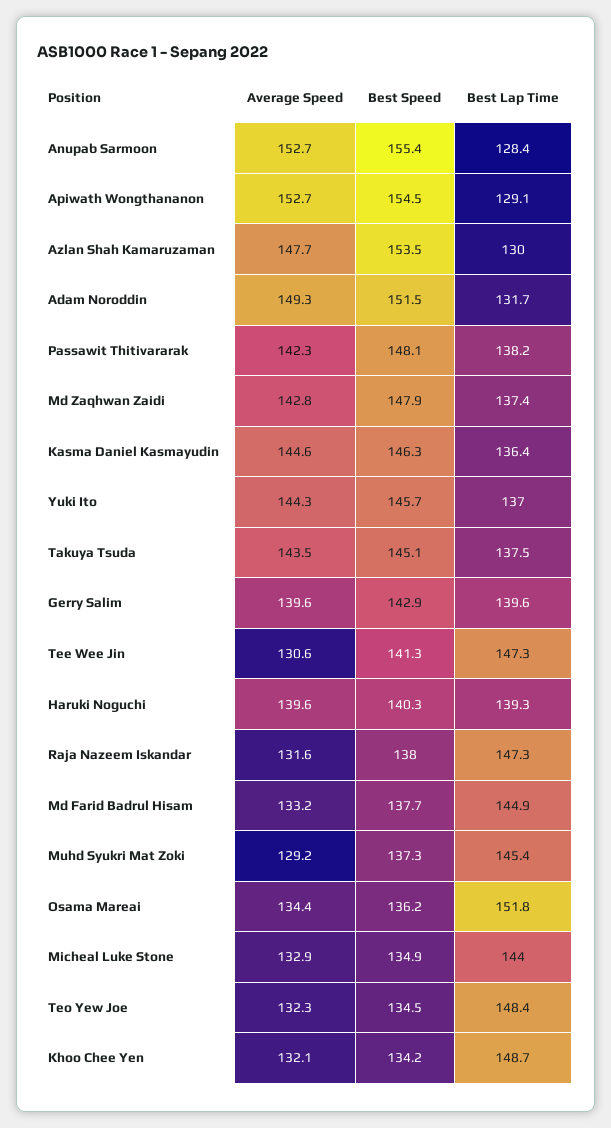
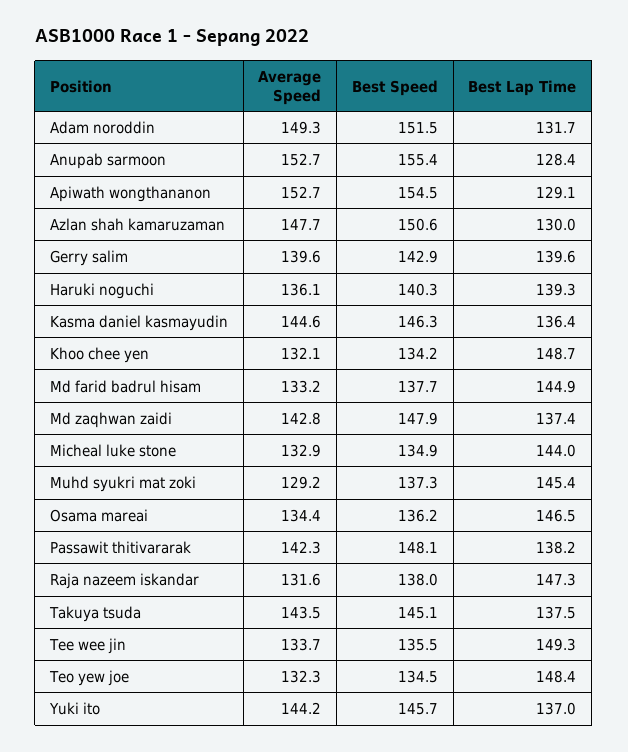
Best Speed, Azlan Shah Kamaruzaman: 153.5 -> 150.6
Average Speed, Yuki Ito: 144.3 -> 144.2
Average Speed, Tee Wee Jin: 130.6 -> 133.7
Best Speed, Tee Wee Jin: 141.3 -> 135.5
Best Lap Time, Tee Wee Jin: 147.3 -> 149.3
Average Speed, Haruki Noguchi: 139.6 -> 136.1
Best Lap Time, Osama Mareai: 151.8 -> 146.5

